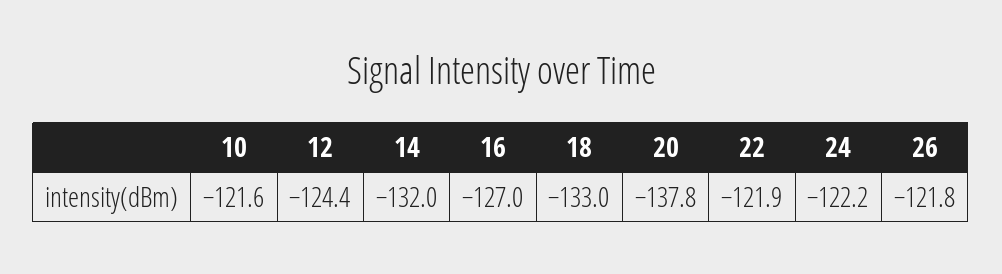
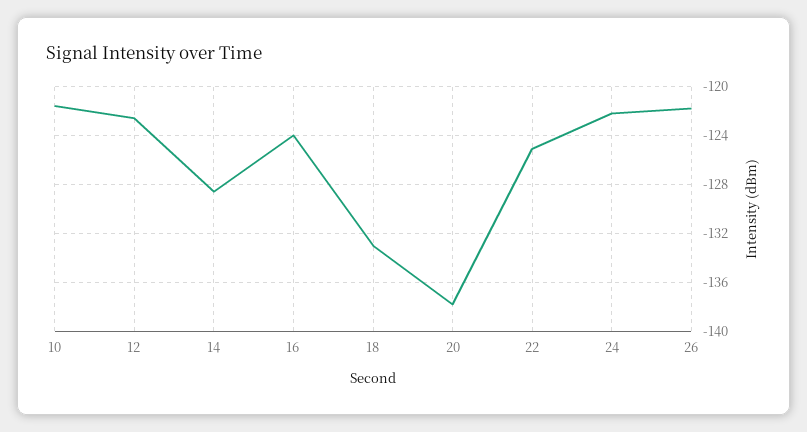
12: -124.4 -> -122.5
14: -132 -> -128.5
16: -127 -> -124
22: -121.9 -> -125

